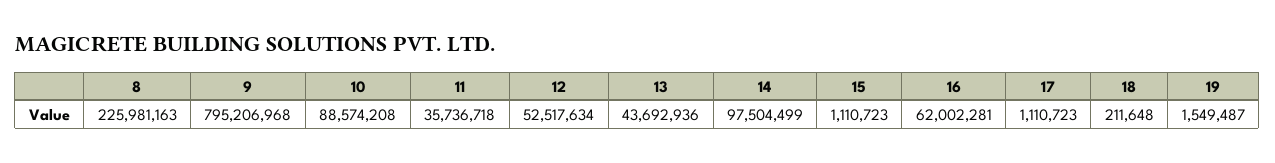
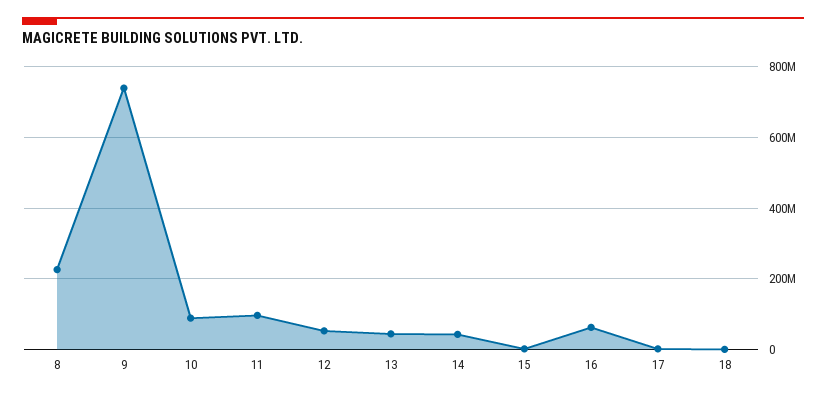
9: 795206968 -> 740000000
11: 35736718 -> 100000000
14: 97504499 -> 40000000
19: 1549487 -> none

